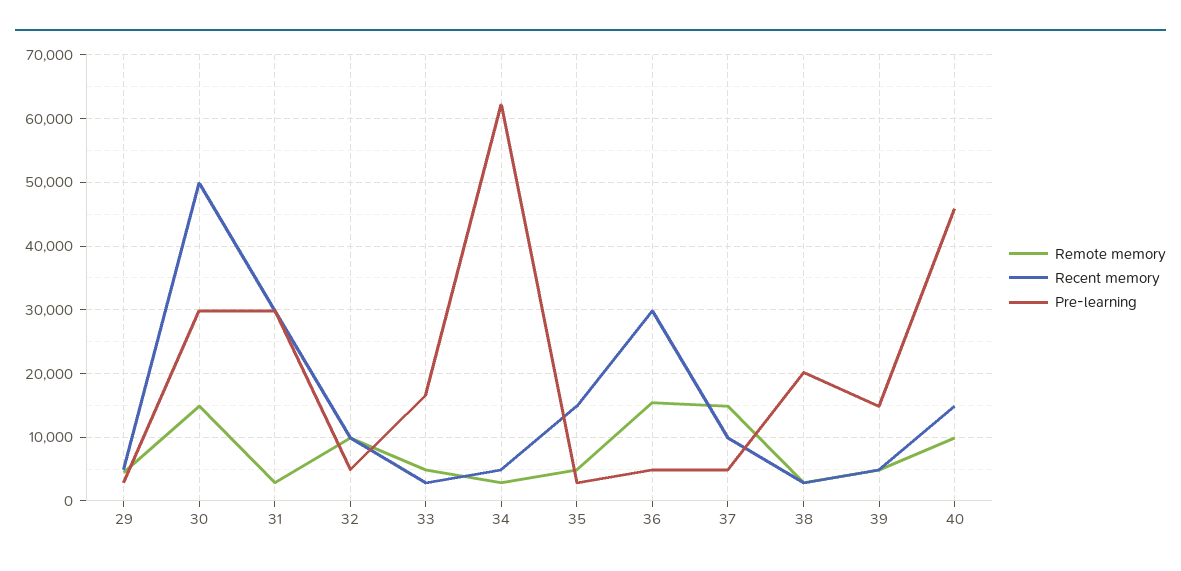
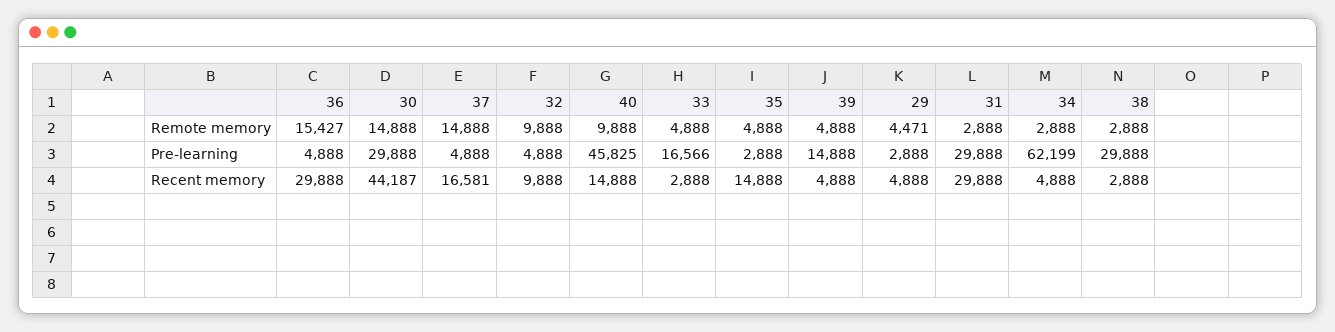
Recent memory, 30: 50000 -> 44187
Recent memory, 37: 10000 -> 16581
Pre-learning, 38: 20000 -> 29888

